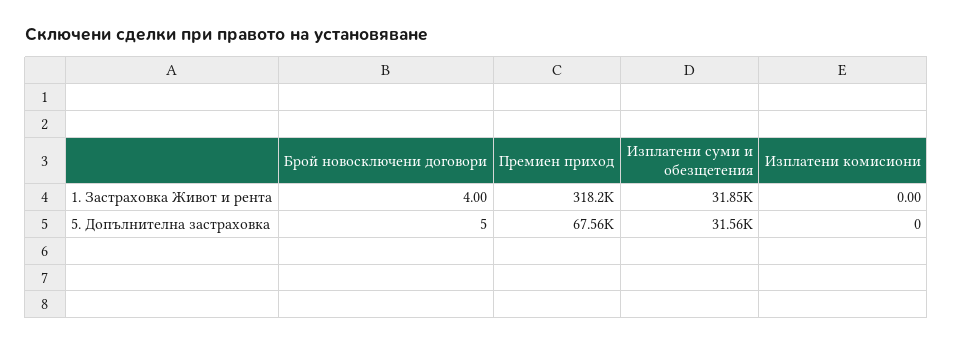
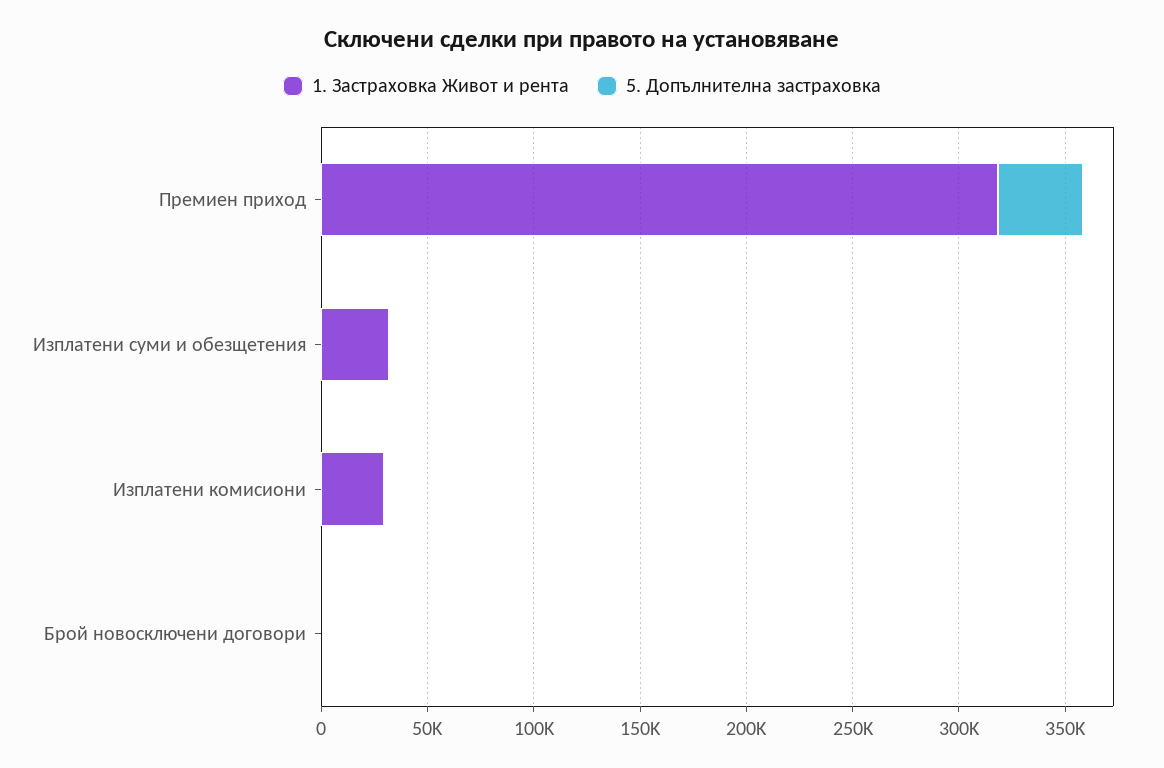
1. Застраховка Живот и рента, Изплатени комисиони: 0 -> 30000
5. Допълнителна застраховка, Премиен приход: 67560 -> 40000
5. Допълнителна застраховка, Изплатени суми и обезщетения: 31560 -> 0

